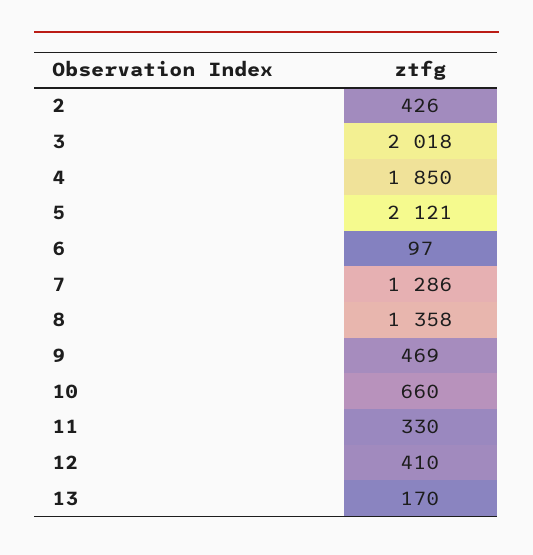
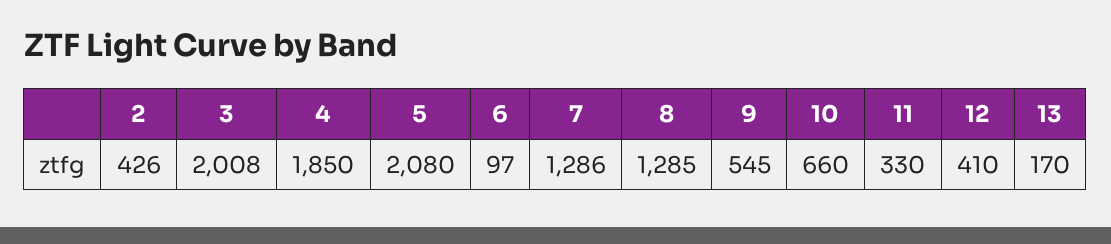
3: 2018 -> 2008
5: 2121 -> 2080
8: 1358 -> 1285
9: 469 -> 545

